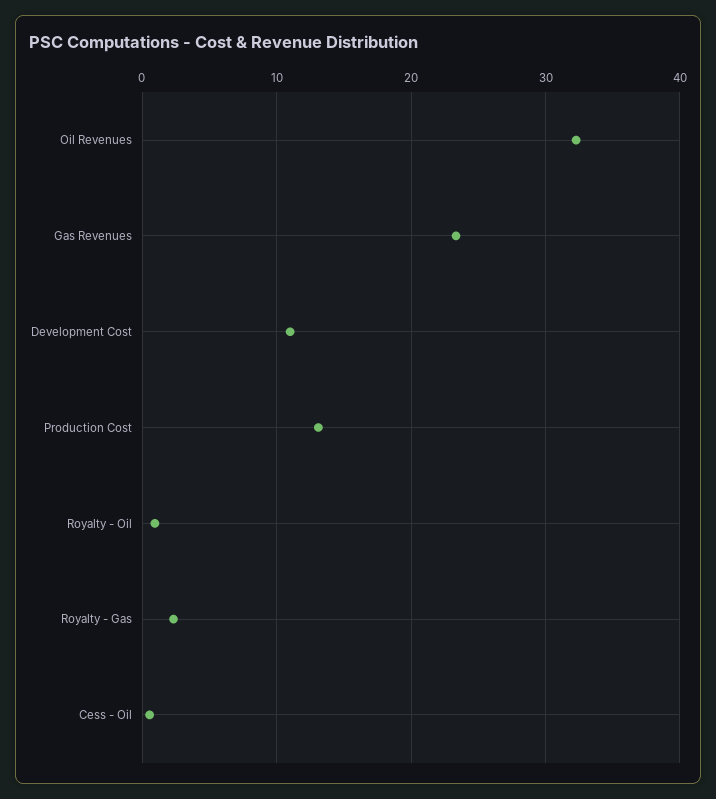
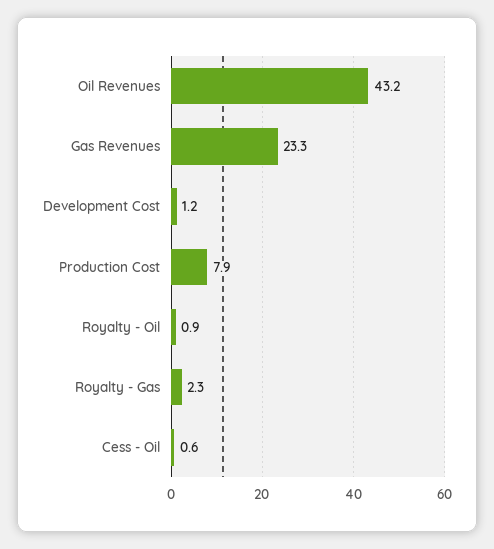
Oil Revenues: 32 -> 43.2
Development Cost: 11 -> 1.2
Production Cost: 13 -> 7.9

